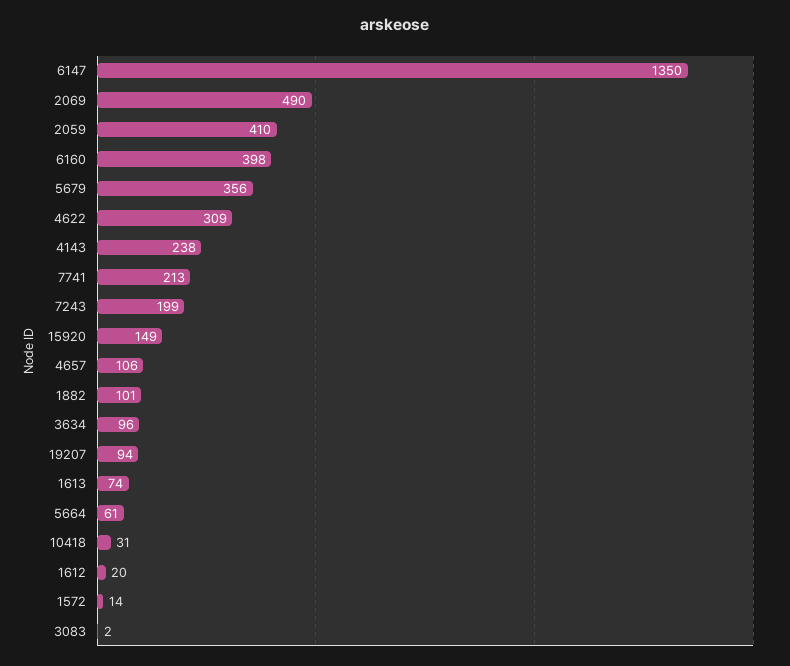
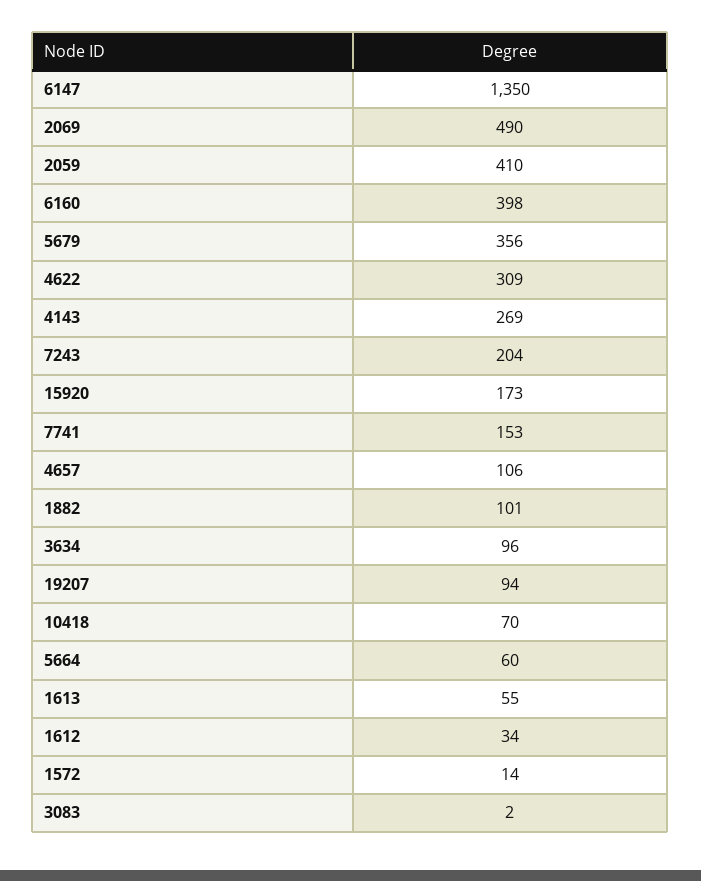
4143: 238 -> 269
7741: 213 -> 153
7243: 199 -> 204
15920: 149 -> 173
1613: 74 -> 55
5664: 61 -> 60
10418: 31 -> 70
1612: 20 -> 34

